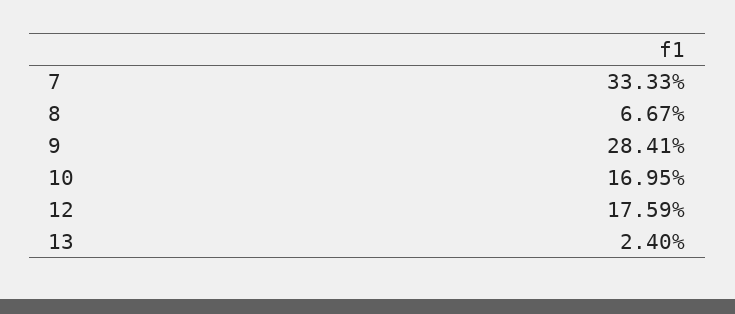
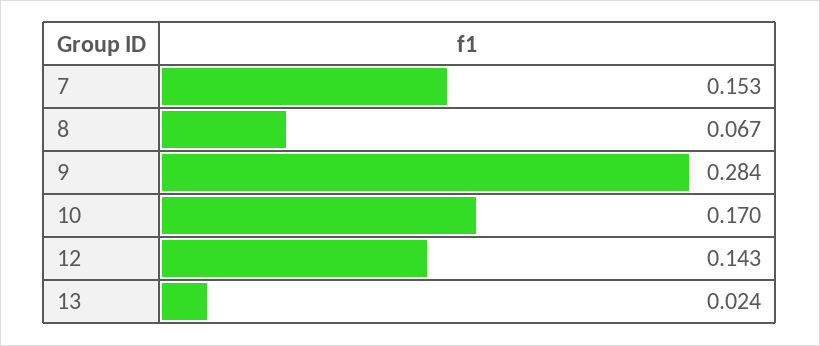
7: 0.3333 -> 0.153
12: 0.1759 -> 0.143

